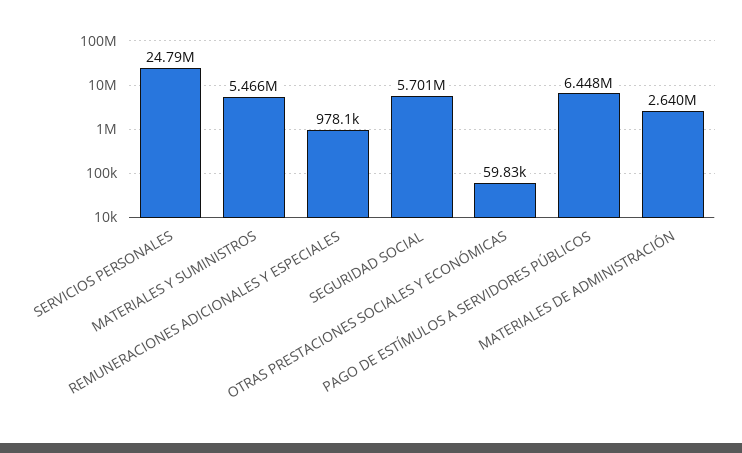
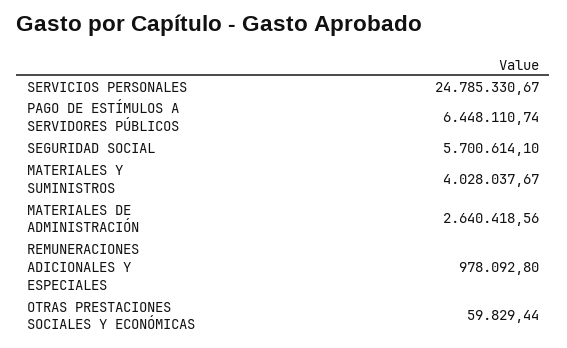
MATERIALES Y SUMINISTROS: 5466000 -> 4028037.67

